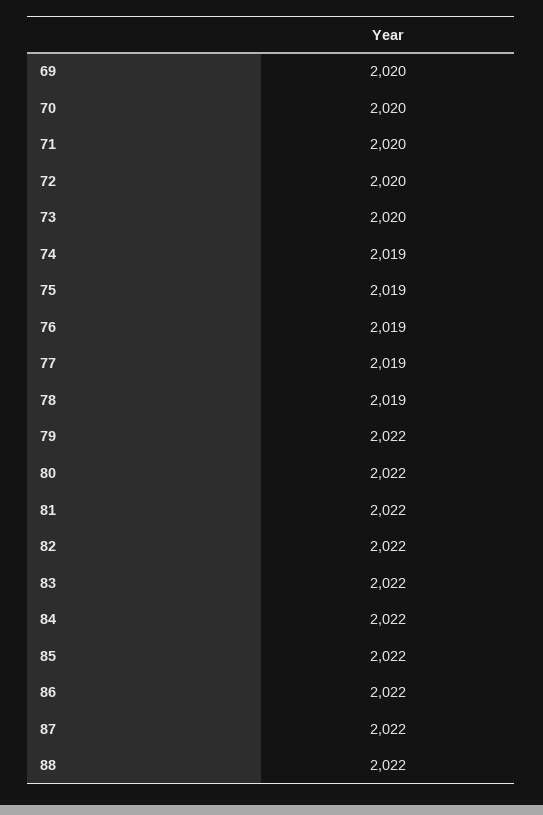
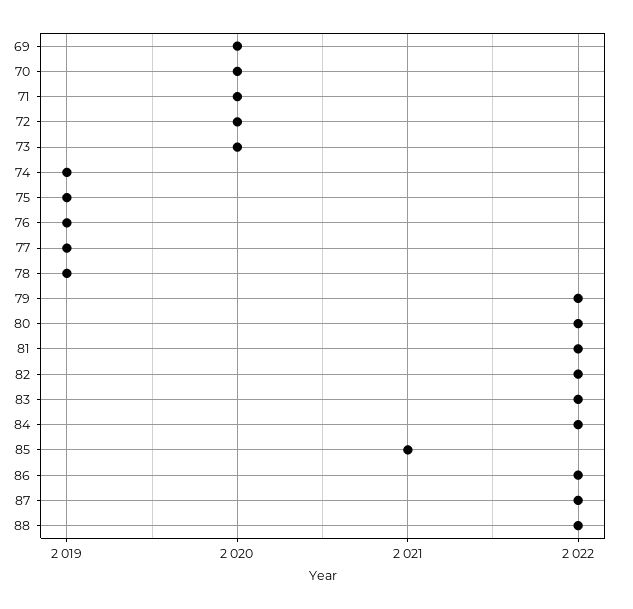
85: 2022 -> 2021

